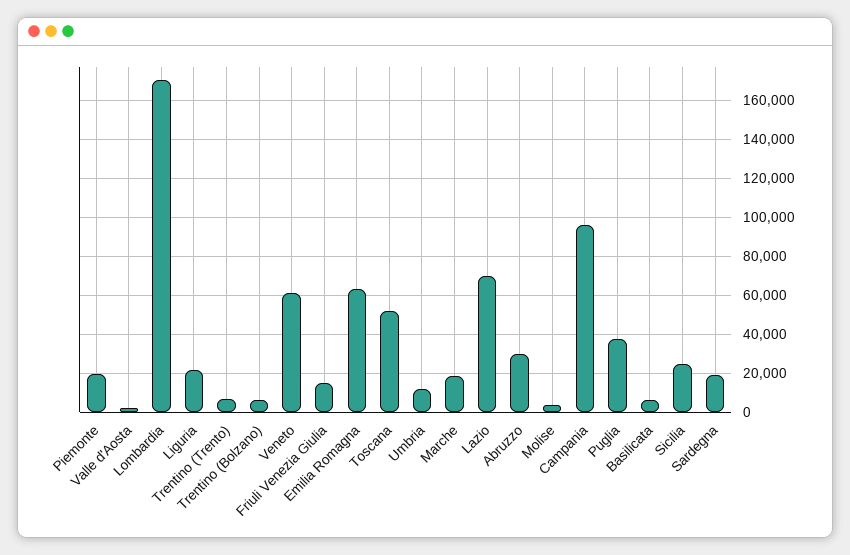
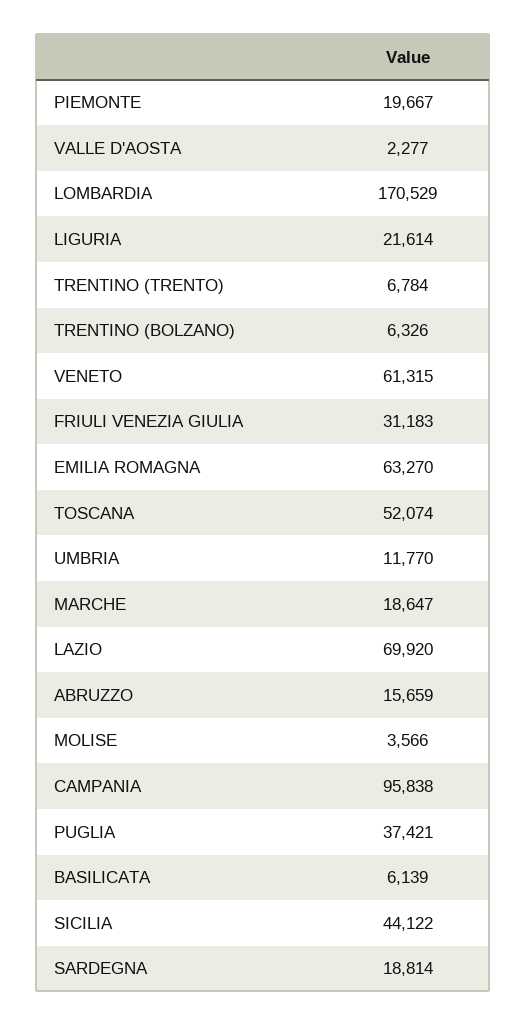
Friuli Venezia Giulia: 15000 -> 31183
Abruzzo: 30000 -> 15659
Sicilia: 25000 -> 44122

